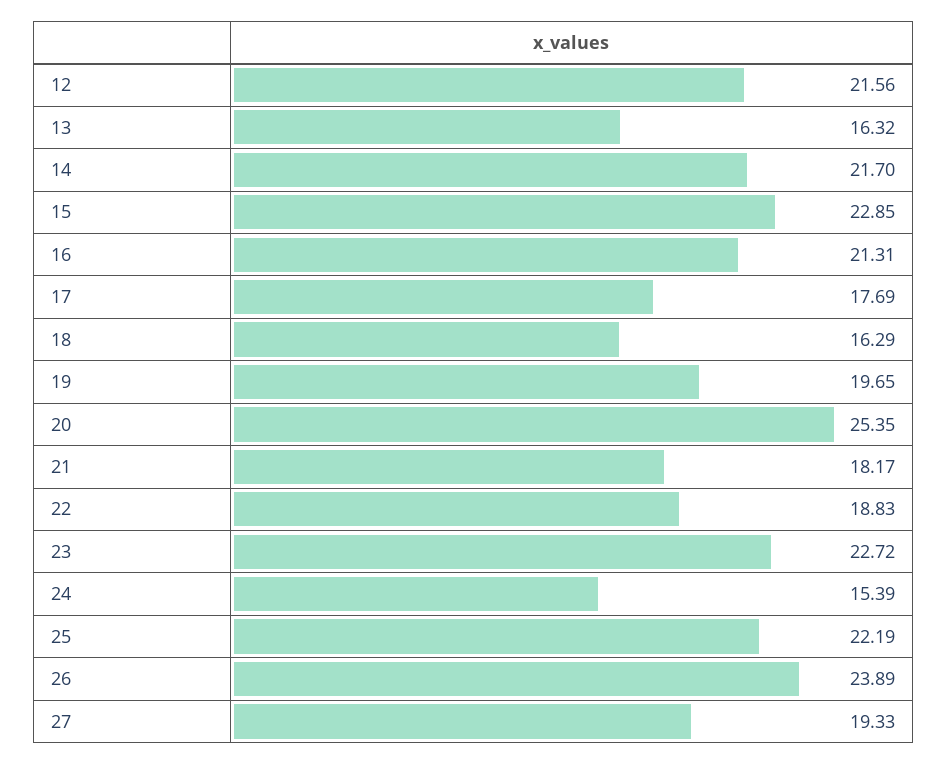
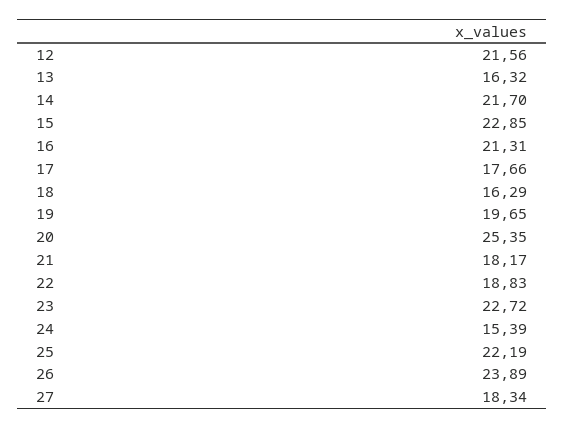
17: 17.69 -> 17.66
27: 19.33 -> 18.34

